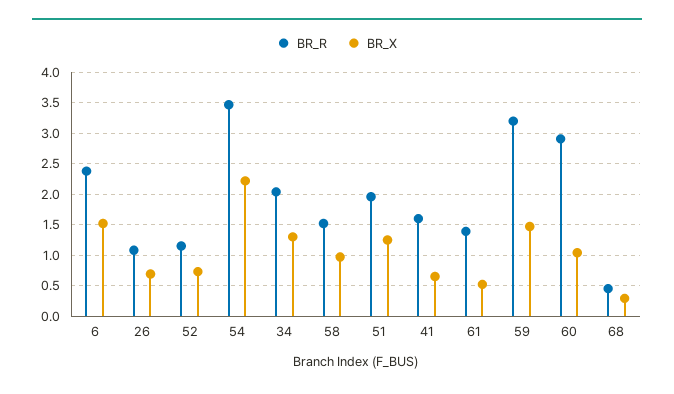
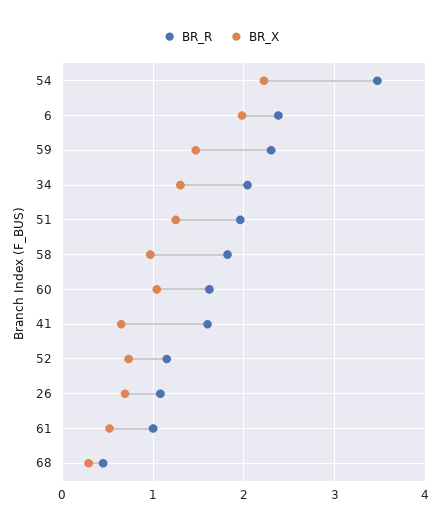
BR_X, 6: 1.5 -> 2
BR_R, 58: 1.5 -> 1.8
BR_R, 61: 1.4 -> 1
BR_R, 59: 3.2 -> 2.3
BR_R, 60: 2.9 -> 1.6

